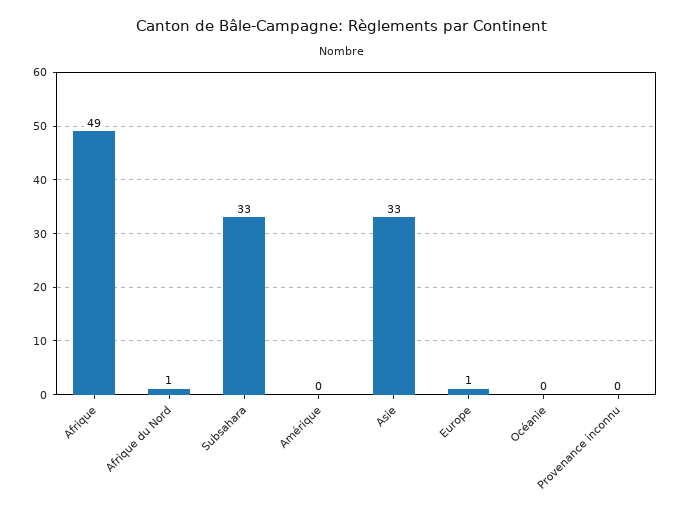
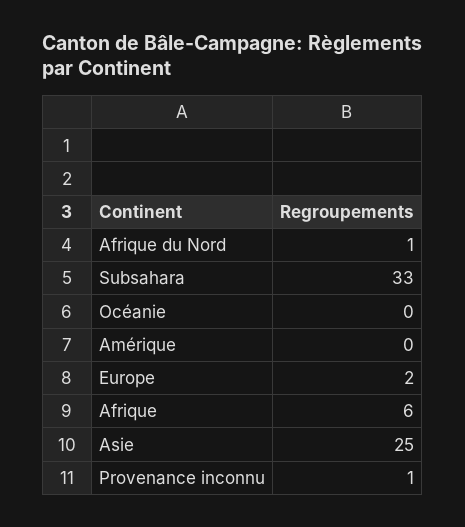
Afrique: 49 -> 6
Asie: 33 -> 25
Europe: 1 -> 2
Provenance inconnu: 0 -> 1

